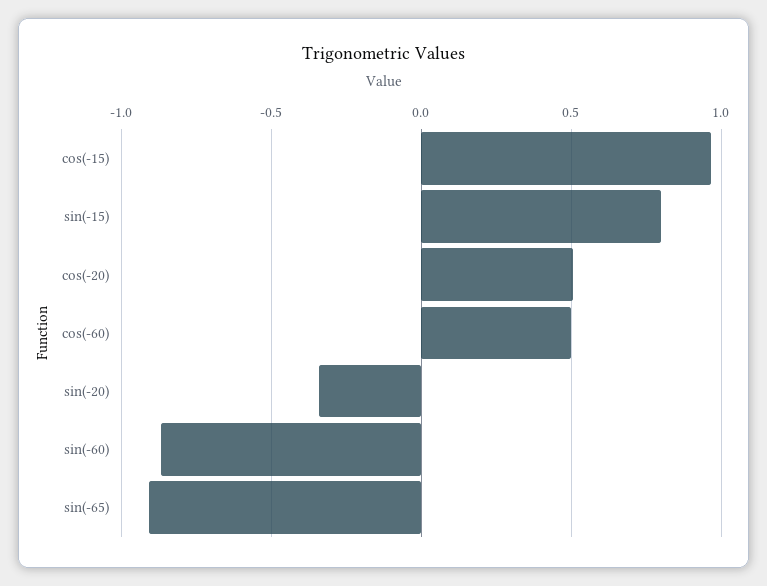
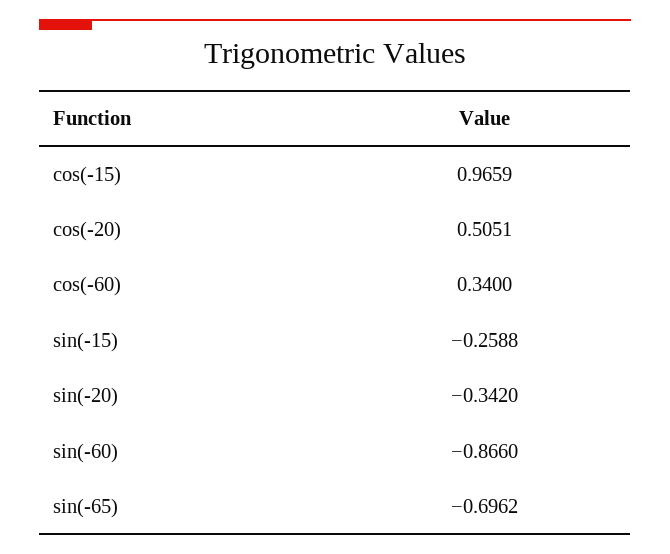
sin(-15): 0.8 -> -0.2588
cos(-60): 0.5 -> 0.34
sin(-65): -0.9 -> -0.6962

